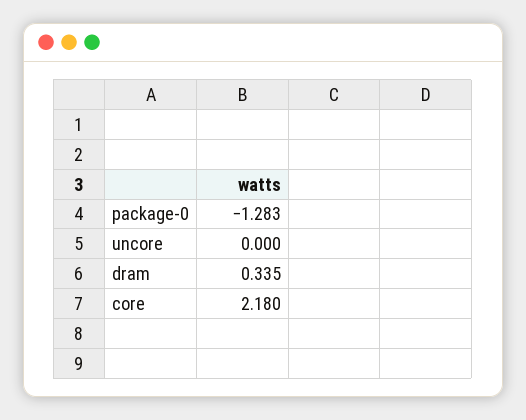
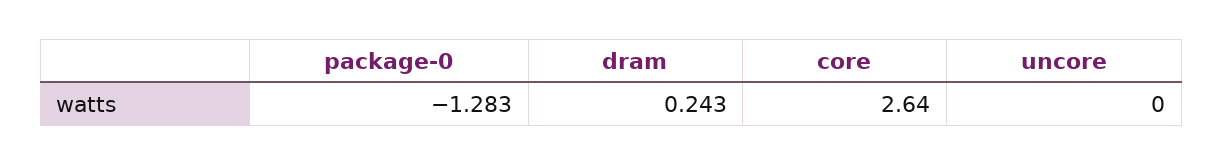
dram: 0.335 -> 0.243
core: 2.18 -> 2.64

